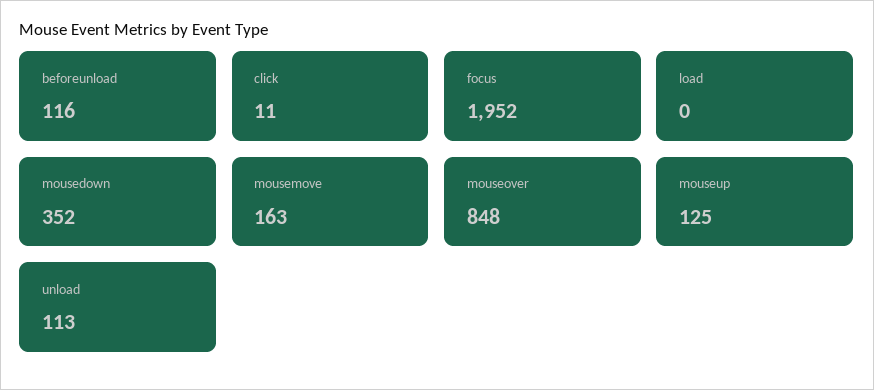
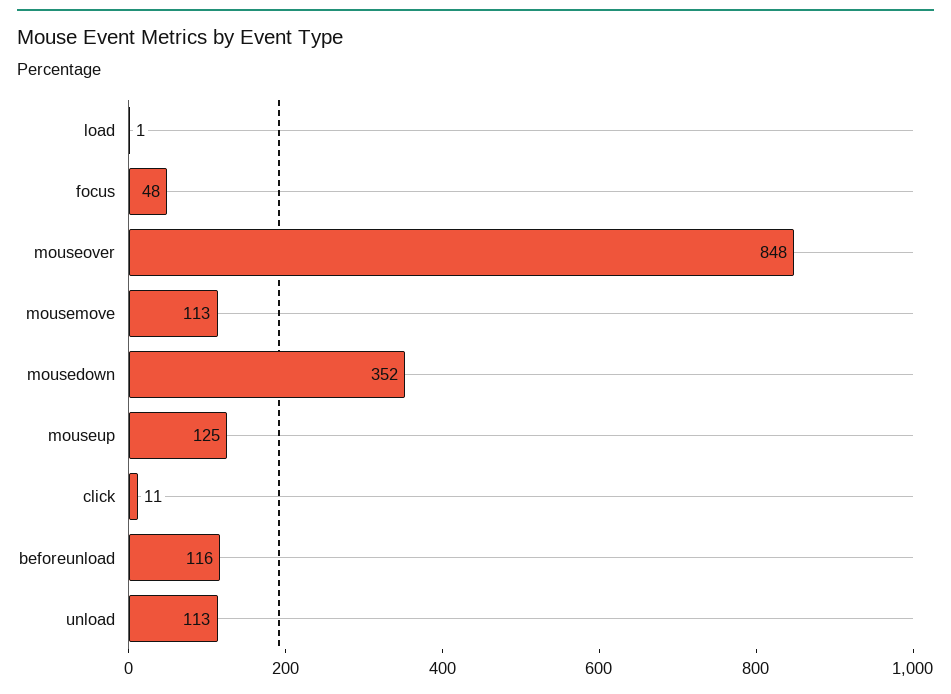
focus: 1952 -> 48
load: 0 -> 1
mousemove: 163 -> 113

